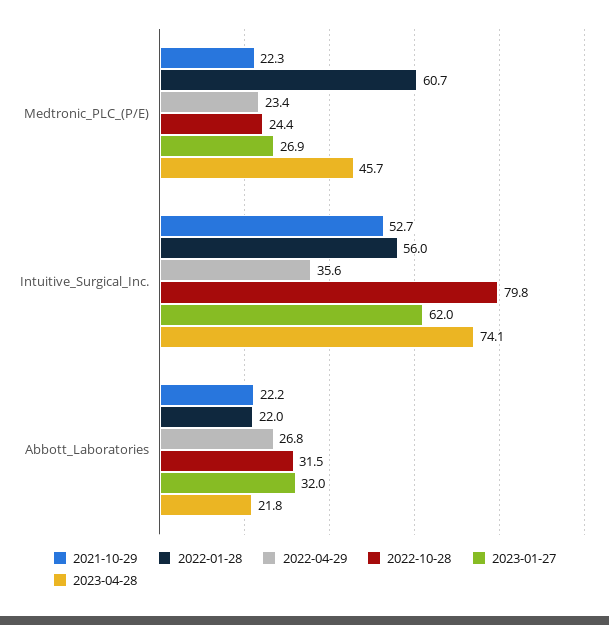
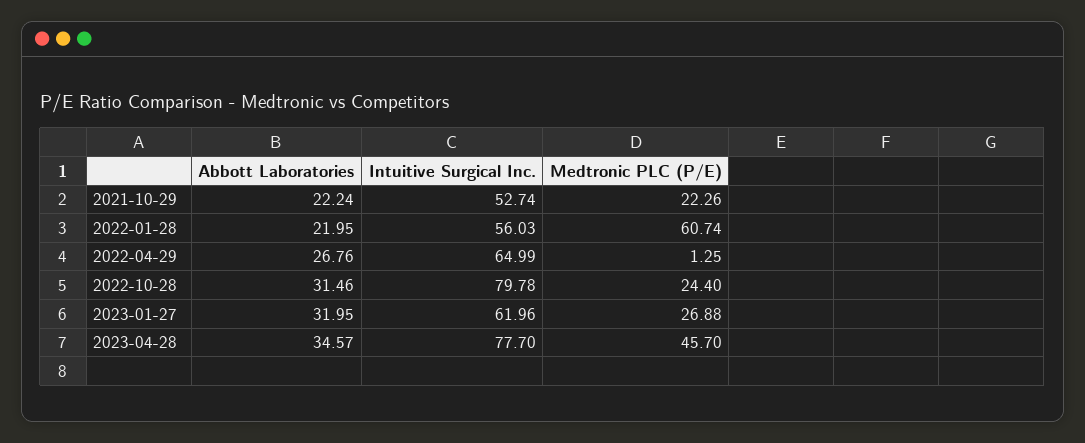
2022-04-29, Medtronic_PLC_(P/E): 23.4 -> 1.25
2022-04-29, Intuitive_Surgical_Inc.: 35.6 -> 64.99
2023-04-28, Intuitive_Surgical_Inc.: 74.1 -> 77.7
2023-04-28, Abbott_Laboratories: 21.8 -> 34.57

